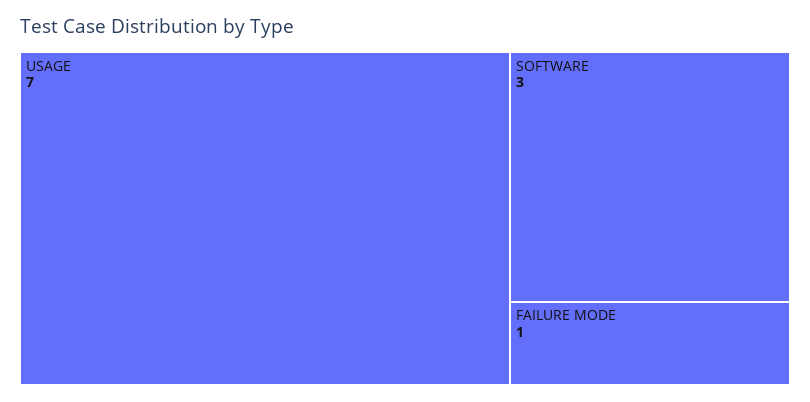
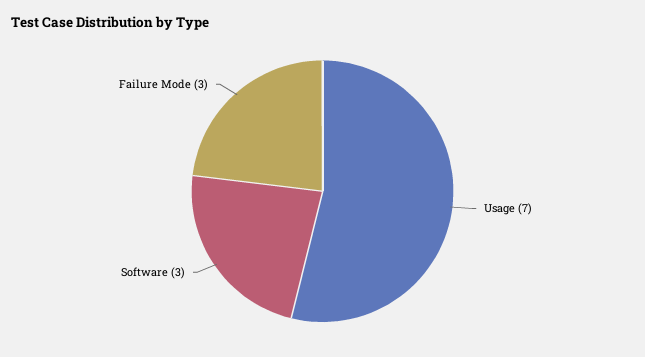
FAILURE MODE: 1 -> 3

